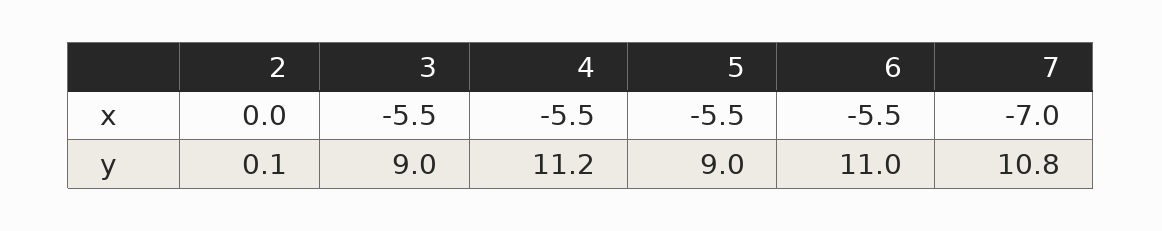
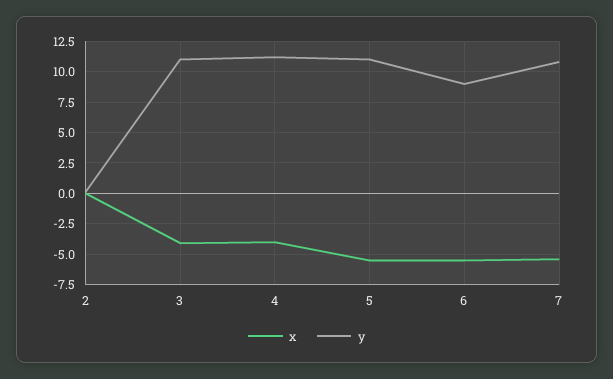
x, 3: -5.5 -> -4
x, 4: -5.5 -> -4
x, 7: -7 -> -5.5
y, 3: 9 -> 11
y, 5: 9 -> 11
y, 6: 11 -> 9

